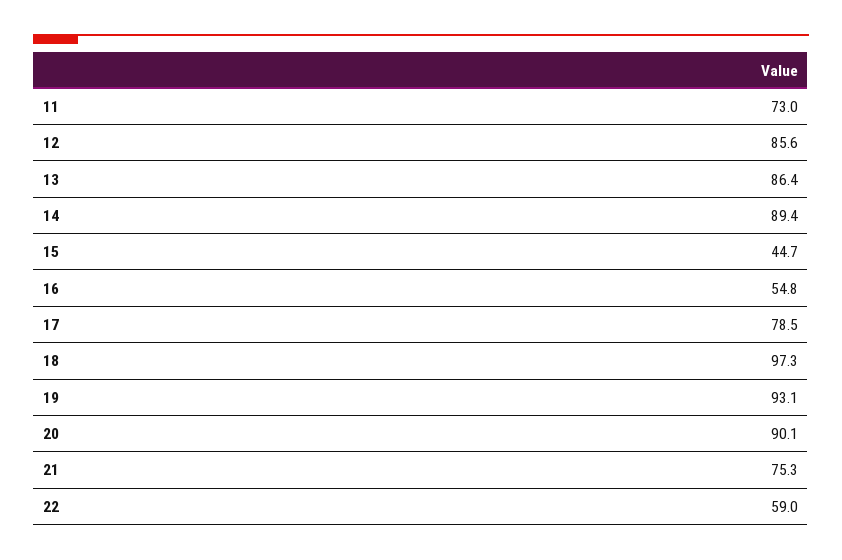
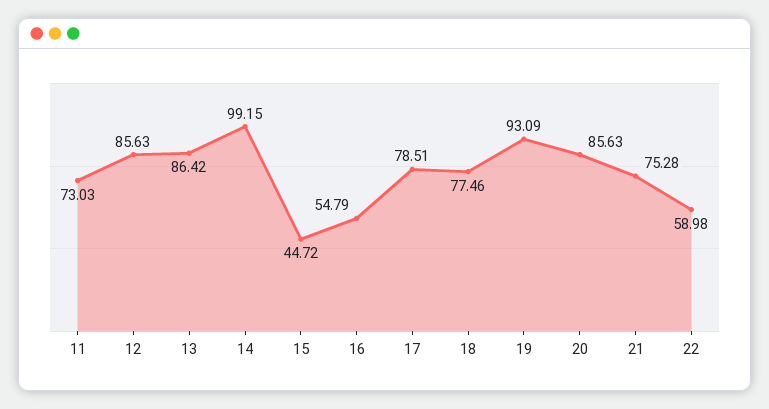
14: 89.4 -> 99.15
18: 97.3 -> 77.46
20: 90.1 -> 85.63

